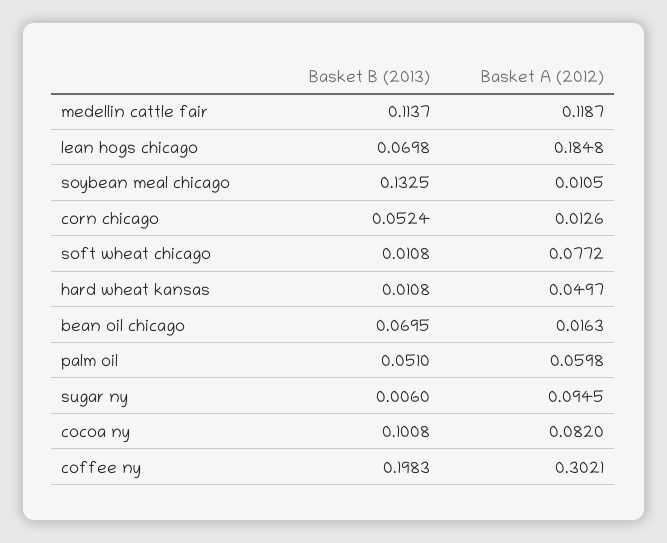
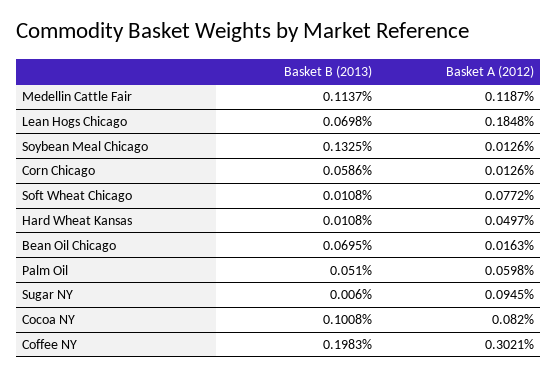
Basket A (2012), soybean meal chicago: 0.0105 -> 0.0126
Basket B (2013), corn chicago: 0.0524 -> 0.0586

